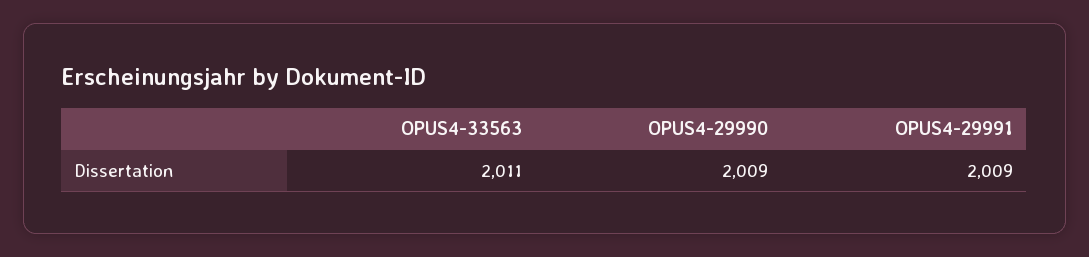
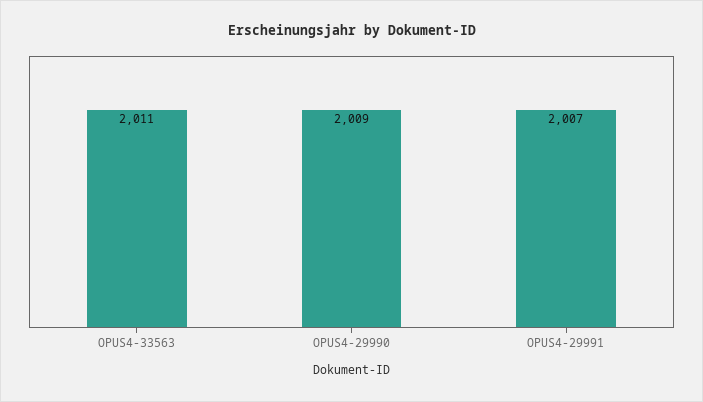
OPUS4-29991: 2009 -> 2007

